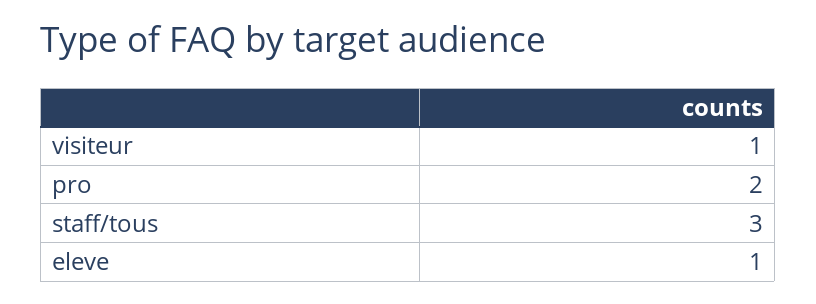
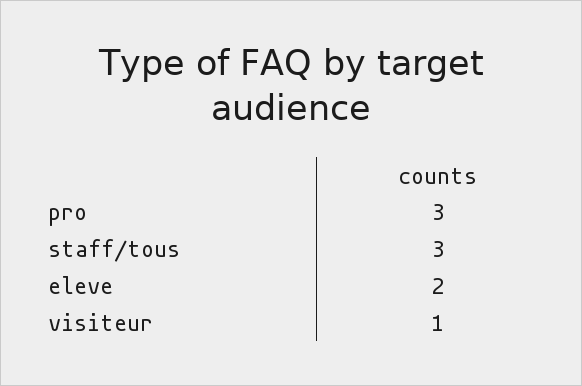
pro: 2 -> 3
eleve: 1 -> 2

